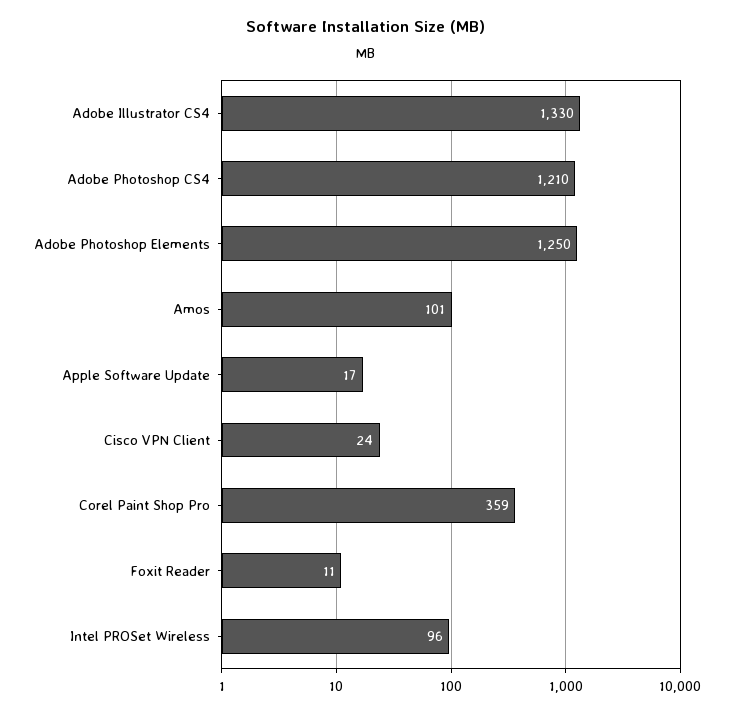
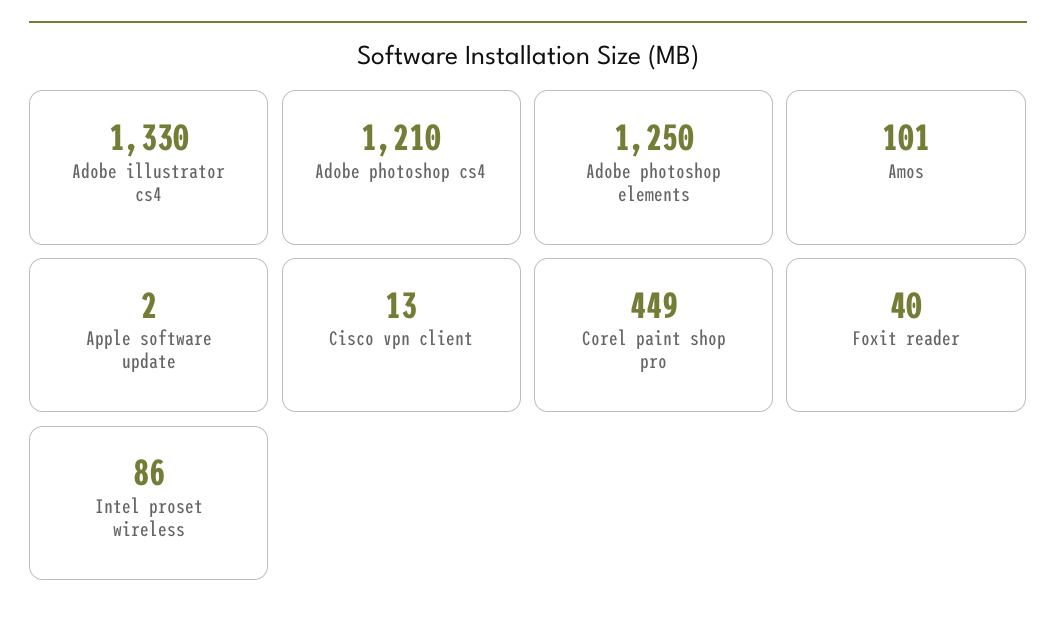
Apple Software Update: 17 -> 2
Cisco VPN Client: 24 -> 13
Corel Paint Shop Pro: 359 -> 449
Foxit Reader: 11 -> 40
Intel PROSet Wireless: 96 -> 86

